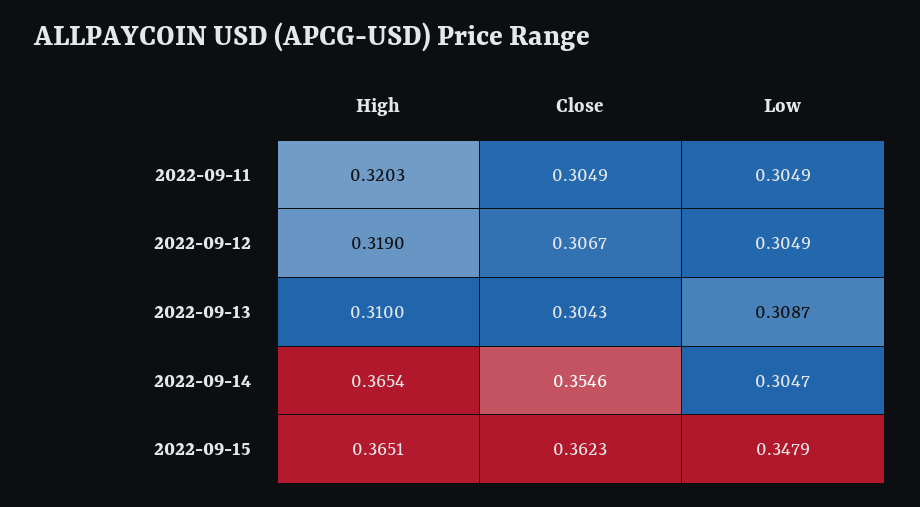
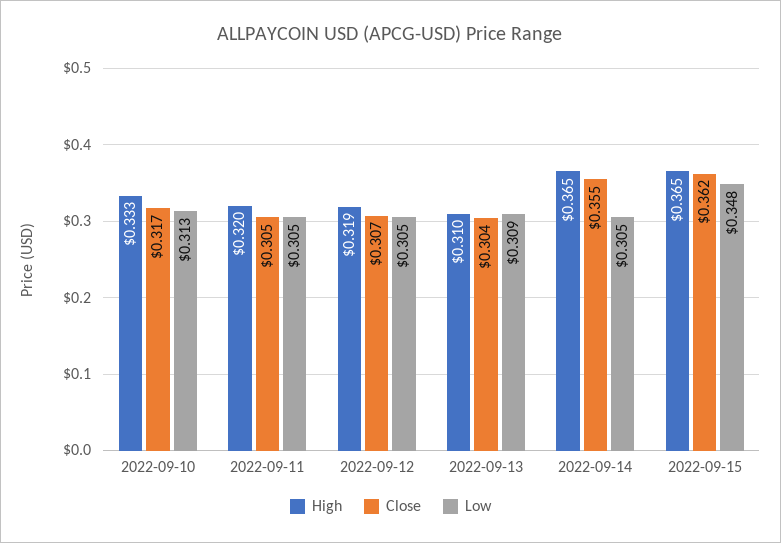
High, 2022-09-10: none -> 0.333
Close, 2022-09-10: none -> 0.317
Low, 2022-09-10: none -> 0.313

